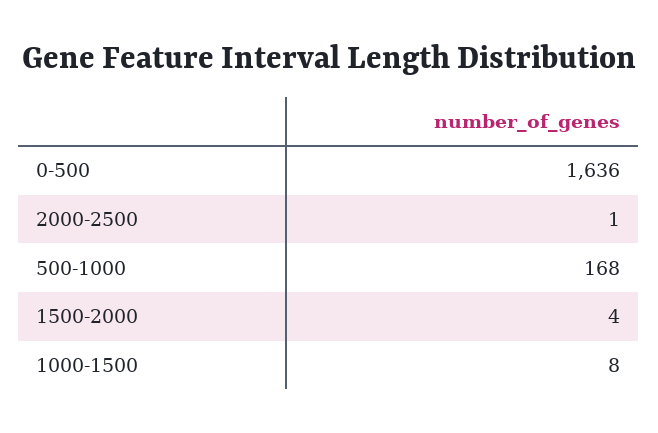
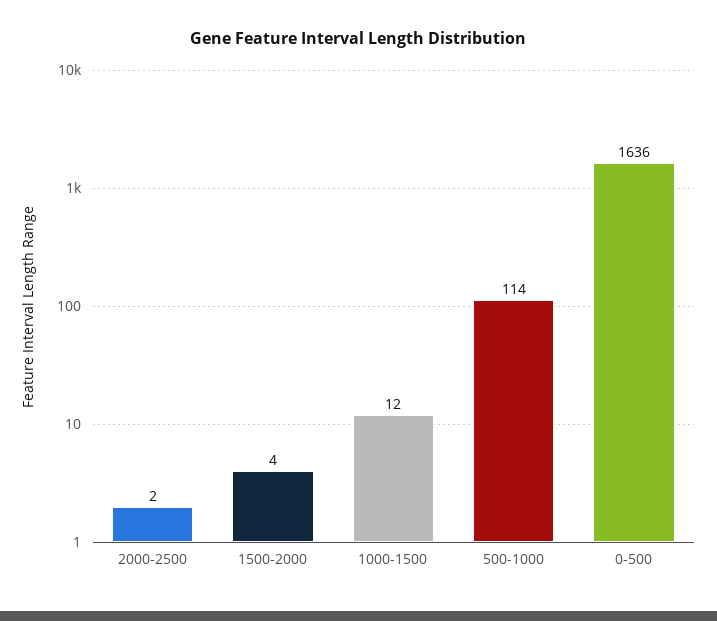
2000-2500: 1 -> 2
500-1000: 168 -> 114
1000-1500: 8 -> 12

